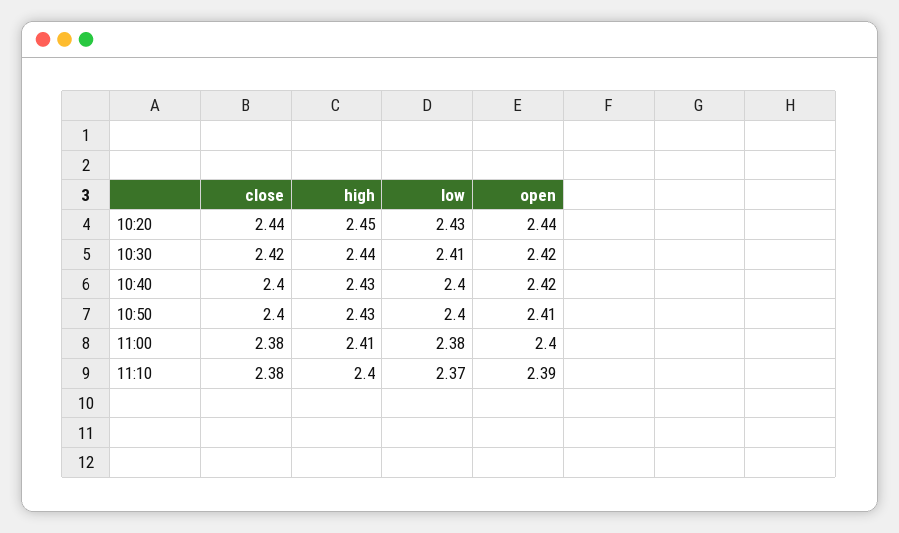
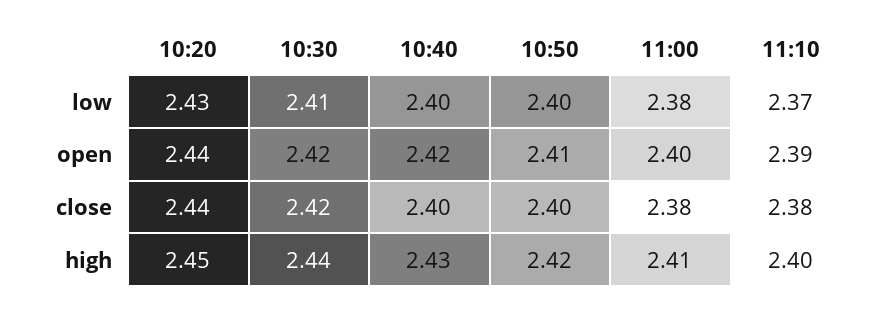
high, 10:50: 2.43 -> 2.42

